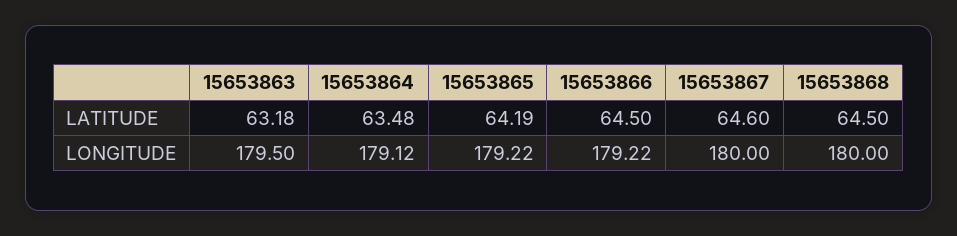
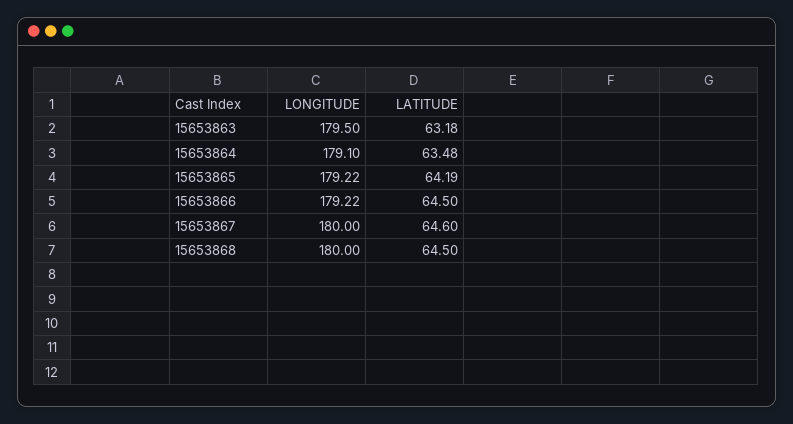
15653864, LONGITUDE: 179.12 -> 179.1

